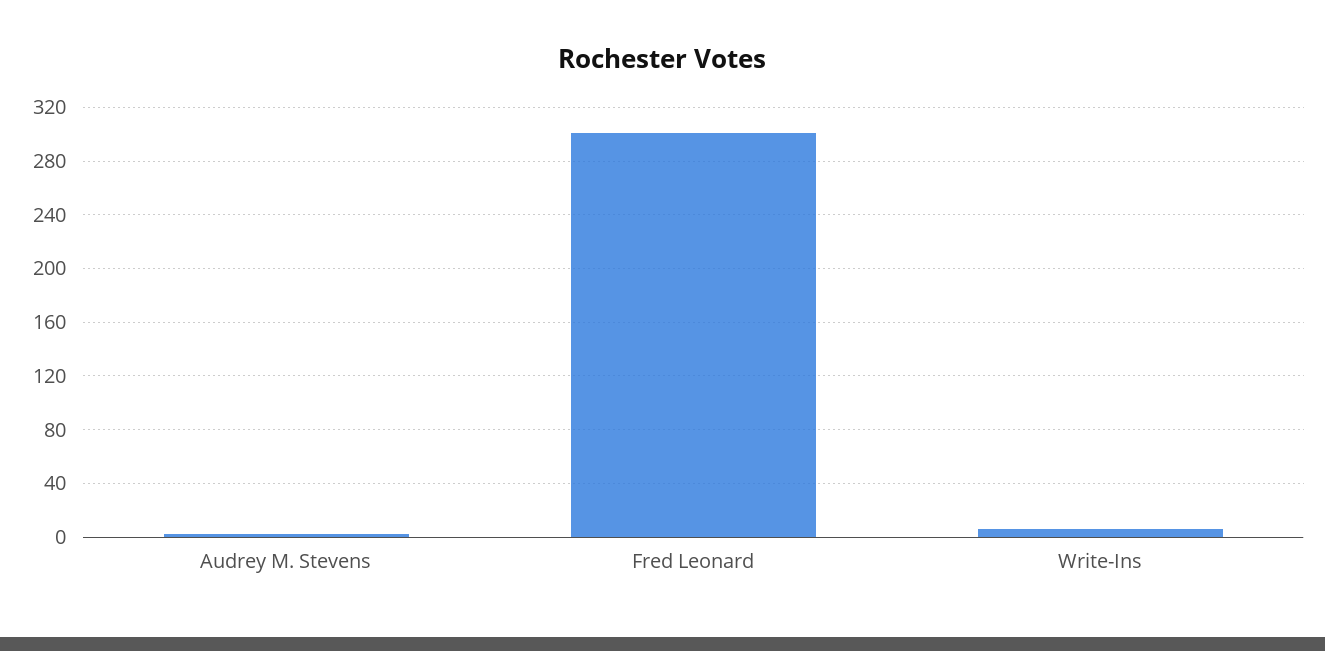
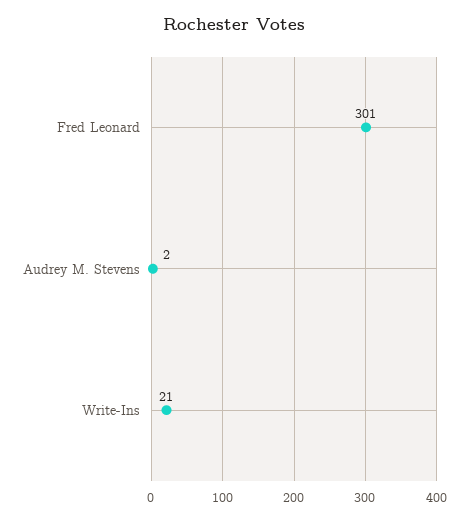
Write-Ins: 5 -> 21

